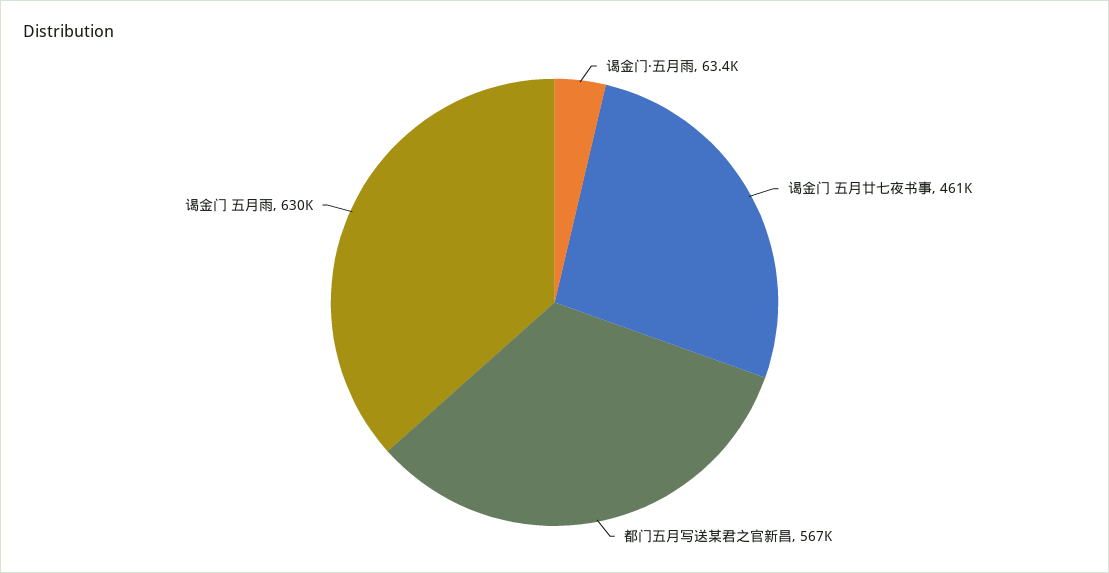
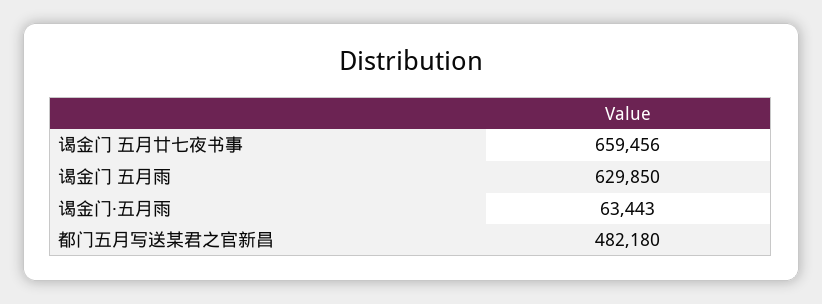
谒金门 五月廿七夜书事: 461000 -> 659456
都门五月写送某君之官新昌: 567000 -> 482180

